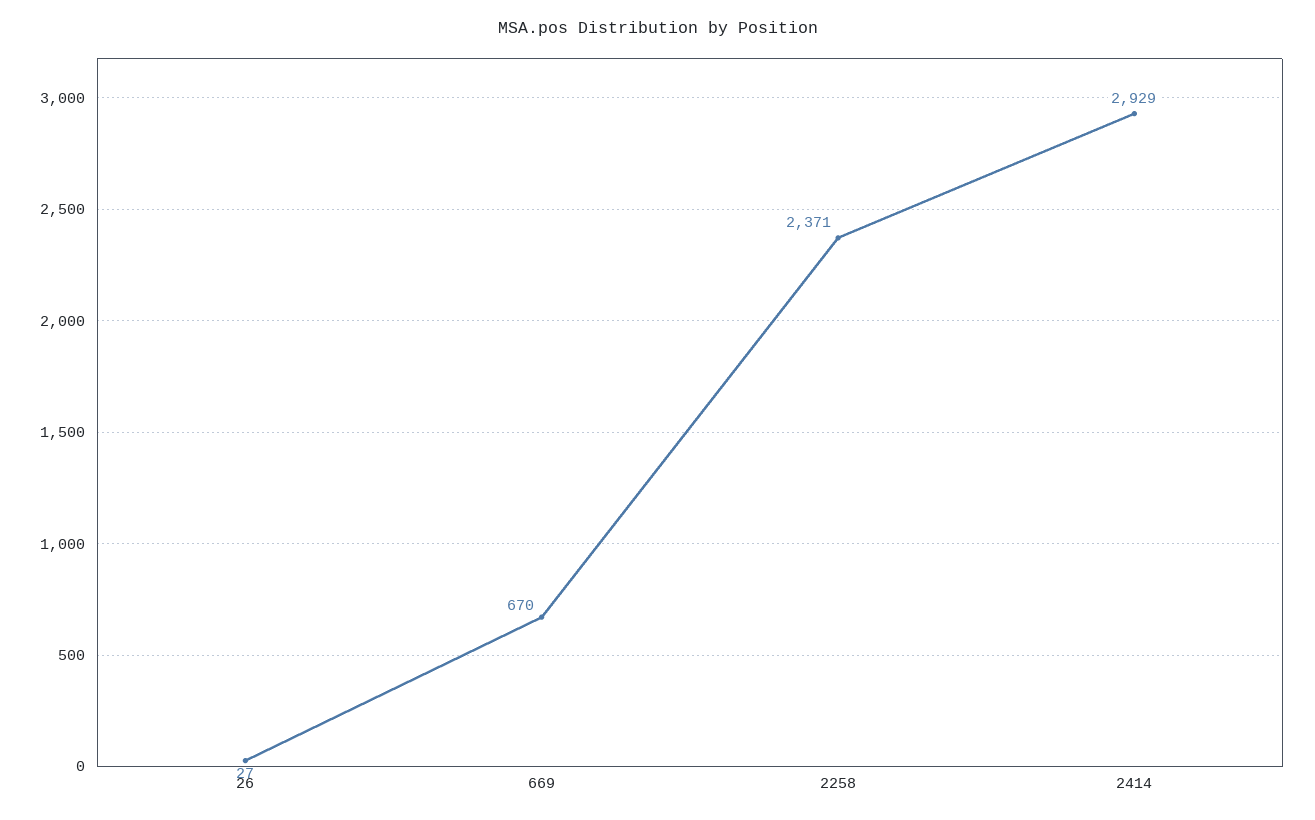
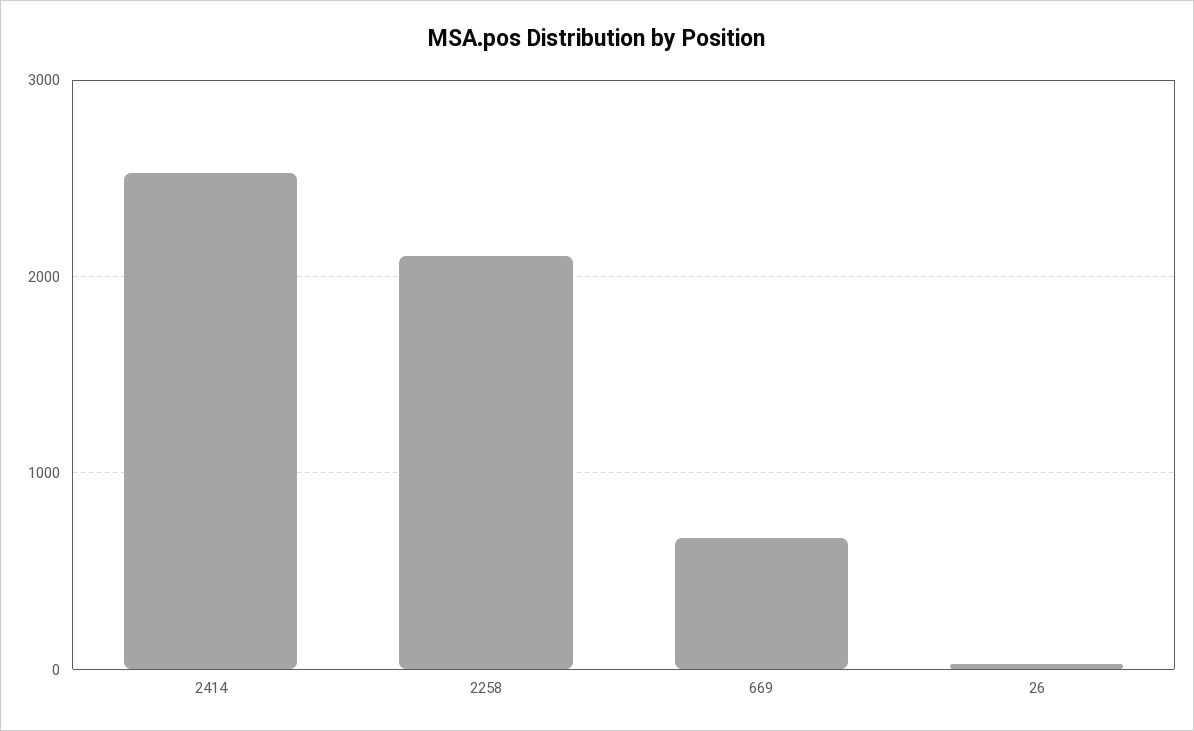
2258: 2371 -> 2100
2414: 2929 -> 2500

